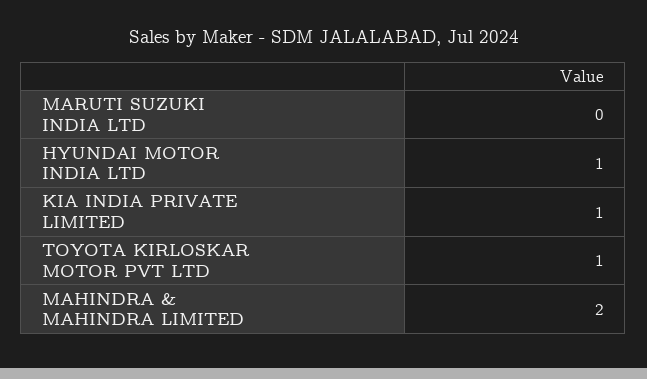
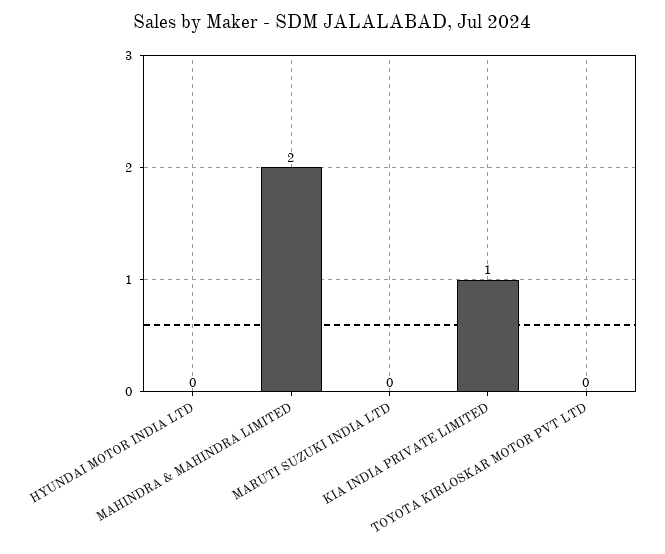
HYUNDAI MOTOR INDIA LTD: 1 -> 0
TOYOTA KIRLOSKAR MOTOR PVT LTD: 1 -> 0

